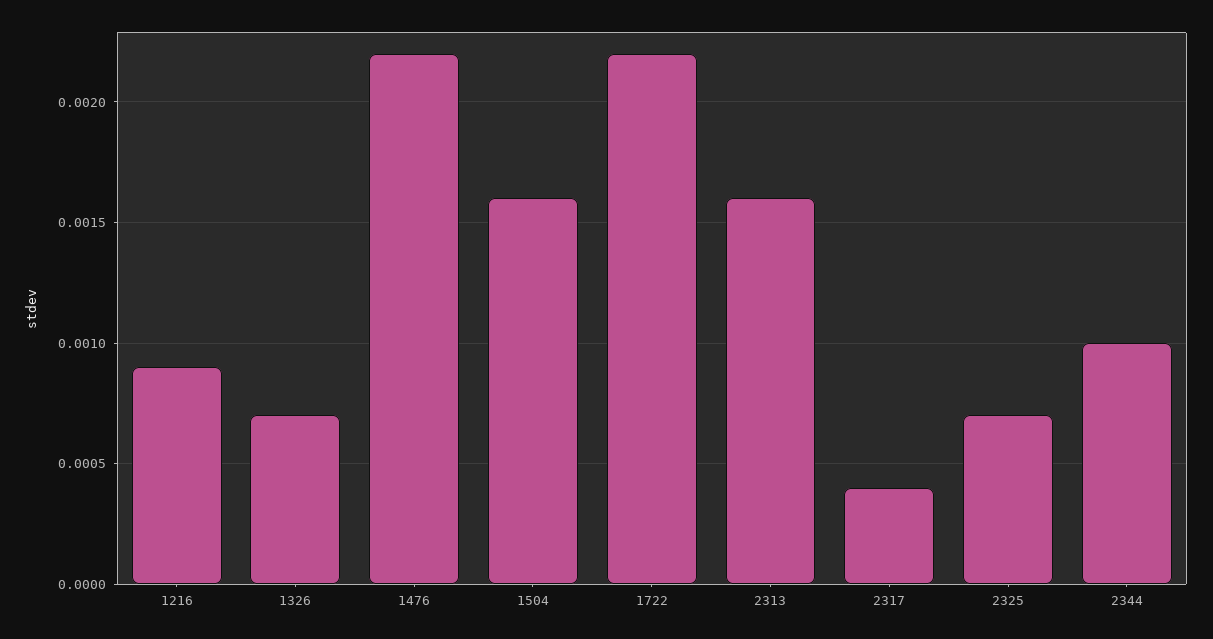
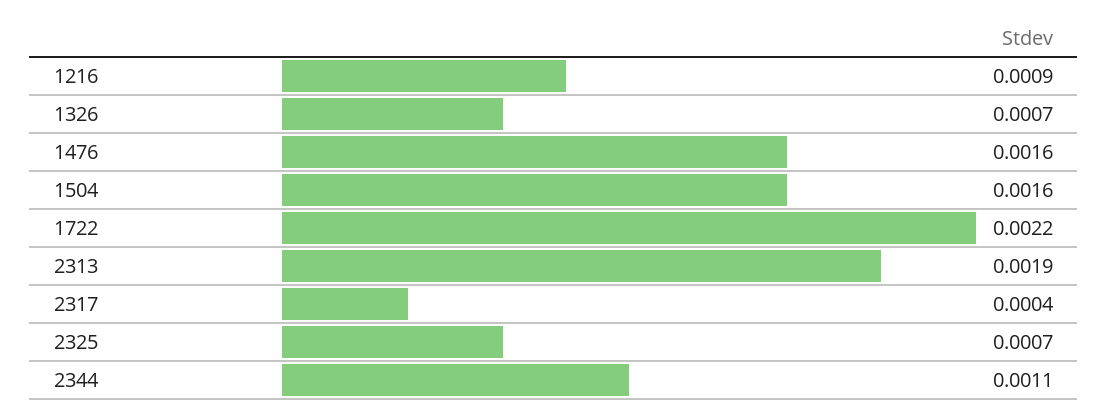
1476: 0.0022 -> 0.0016
2313: 0.0016 -> 0.0019
2344: 0.001 -> 0.0011

